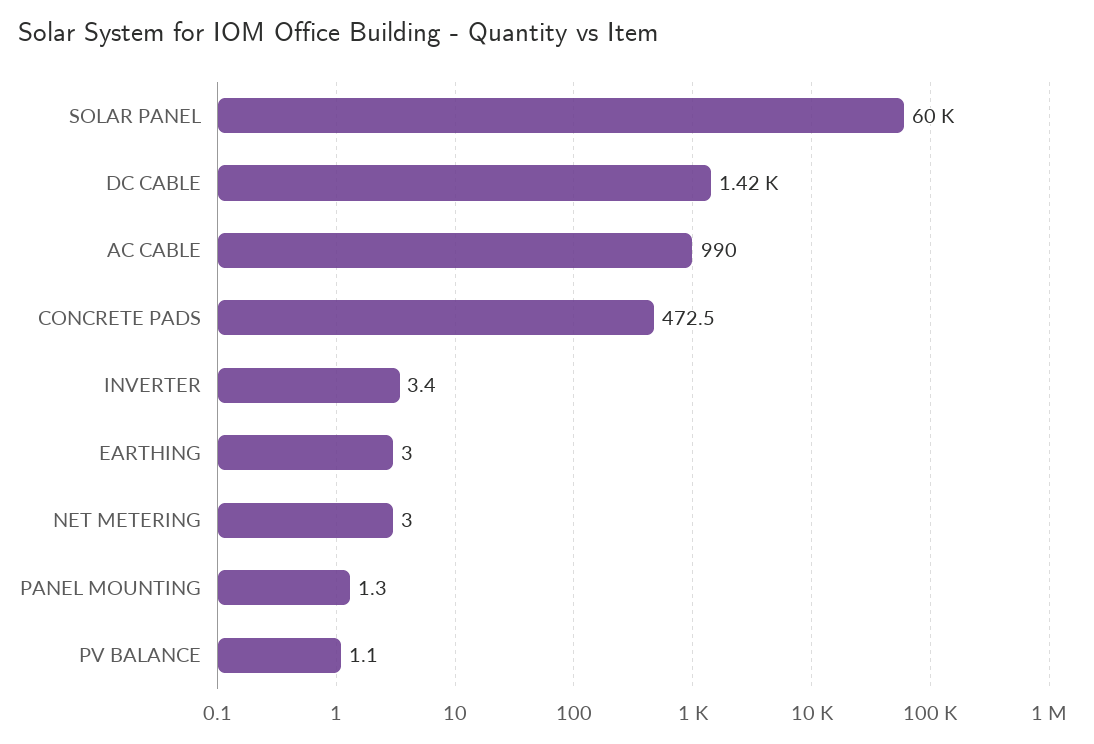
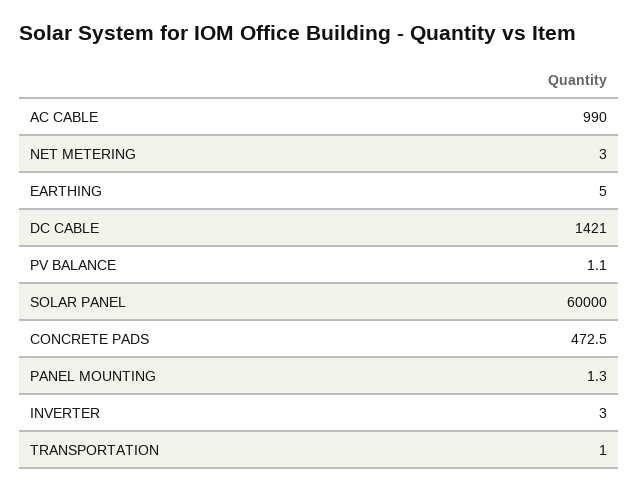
INVERTER: 3.4 -> 3
EARTHING: 3 -> 5
TRANSPORTATION: none -> 1

